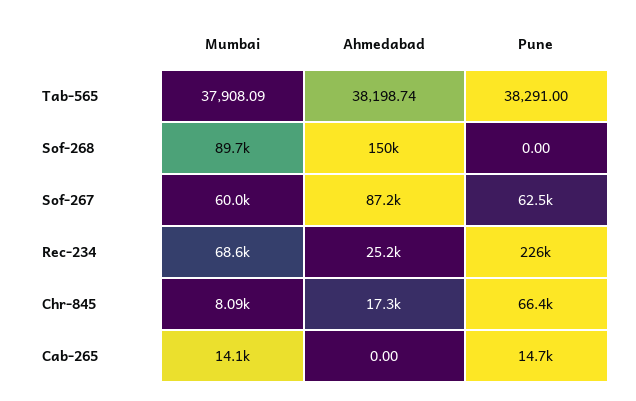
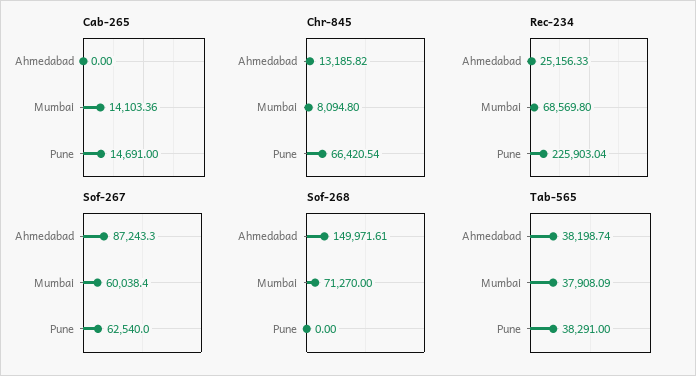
Sof-268, Mumbai: 89700 -> 71270
Chr-845, Ahmedabad: 17300 -> 13185.82

